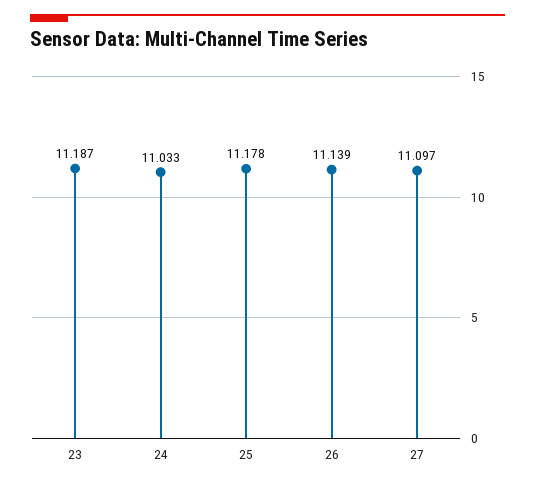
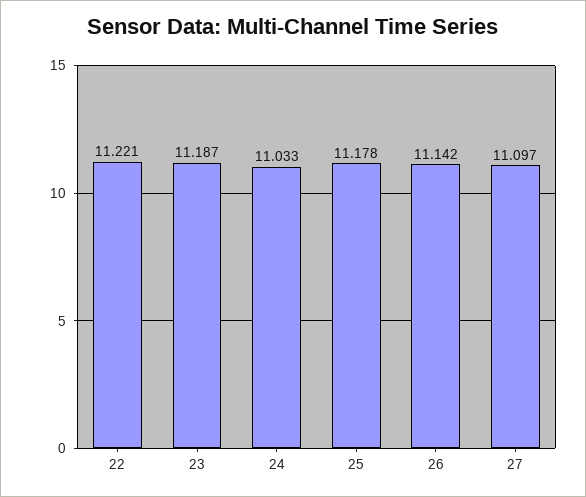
26: 11.139 -> 11.142
22: none -> 11.221

